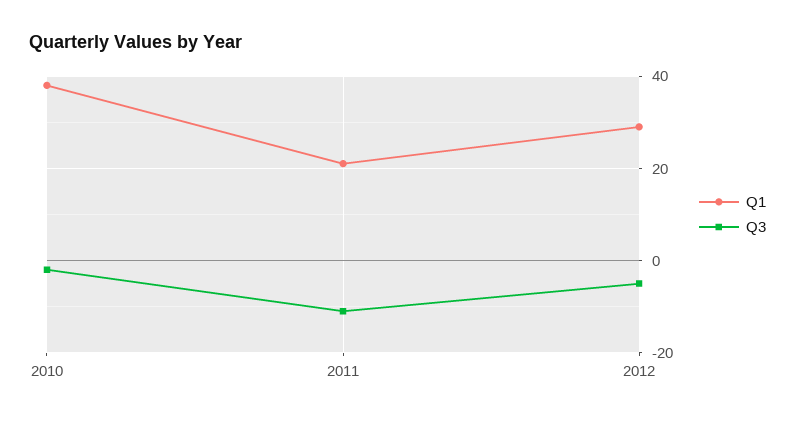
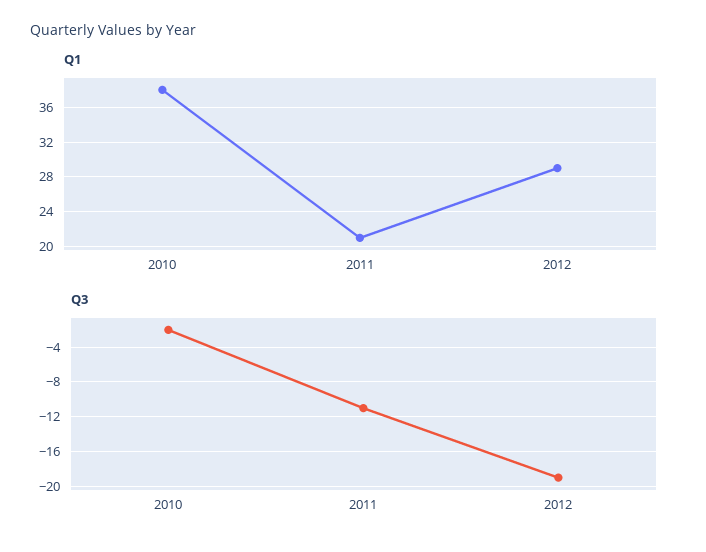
Q3, 2012: -5 -> -19

